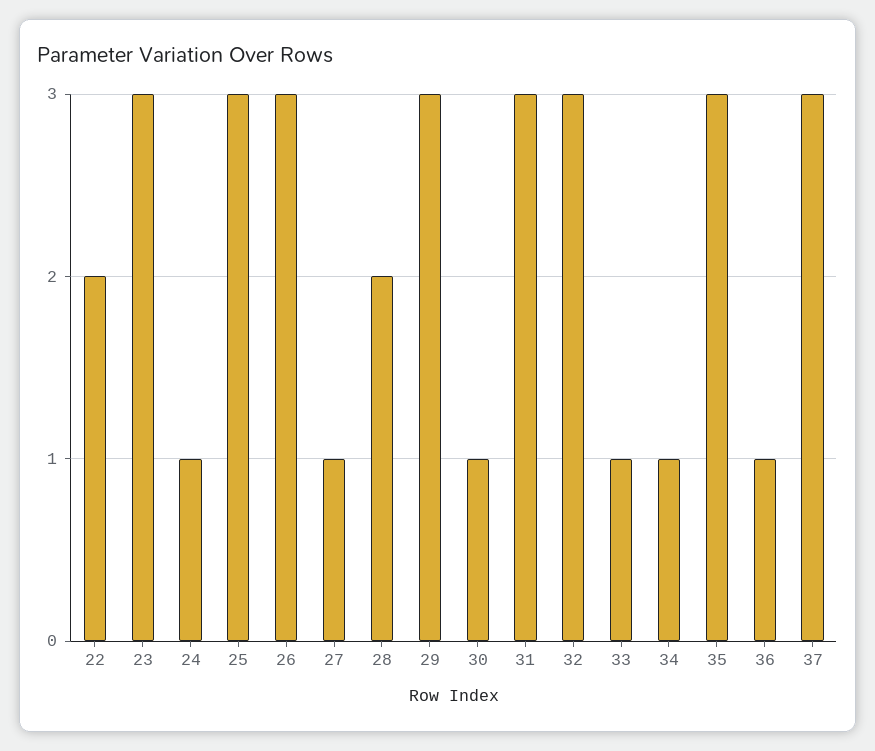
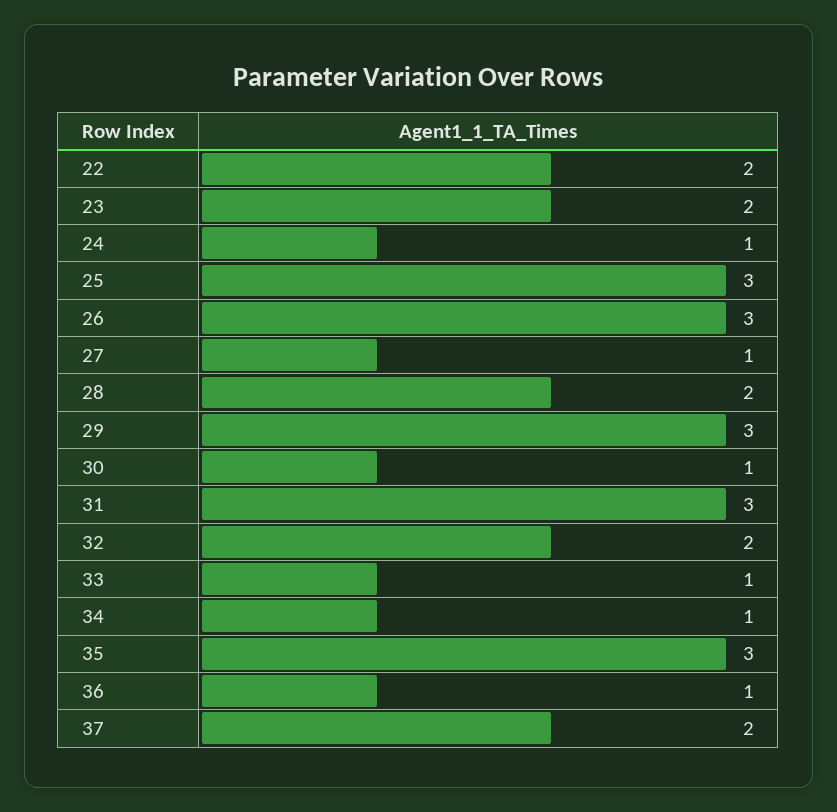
23: 3 -> 2
32: 3 -> 2
37: 3 -> 2

